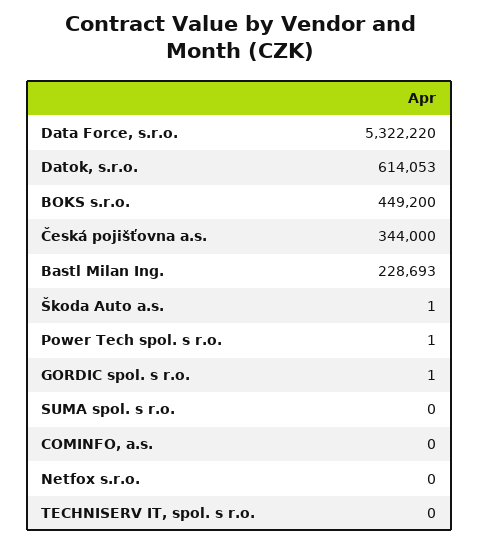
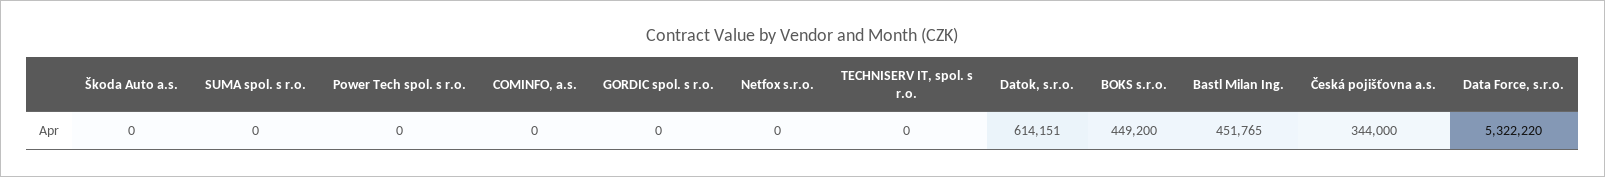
Datok, s.r.o.: 614053 -> 614151
Bastl Milan Ing.: 228693 -> 451765
Škoda Auto a.s.: 1 -> 0
Power Tech spol. s r.o.: 1 -> 0
GORDIC spol. s r.o.: 1 -> 0

